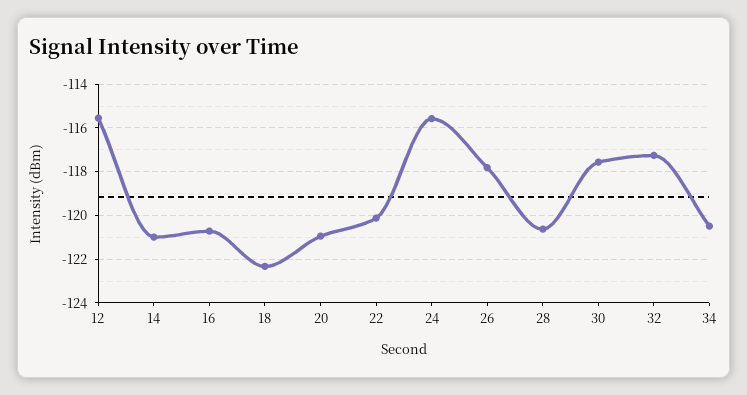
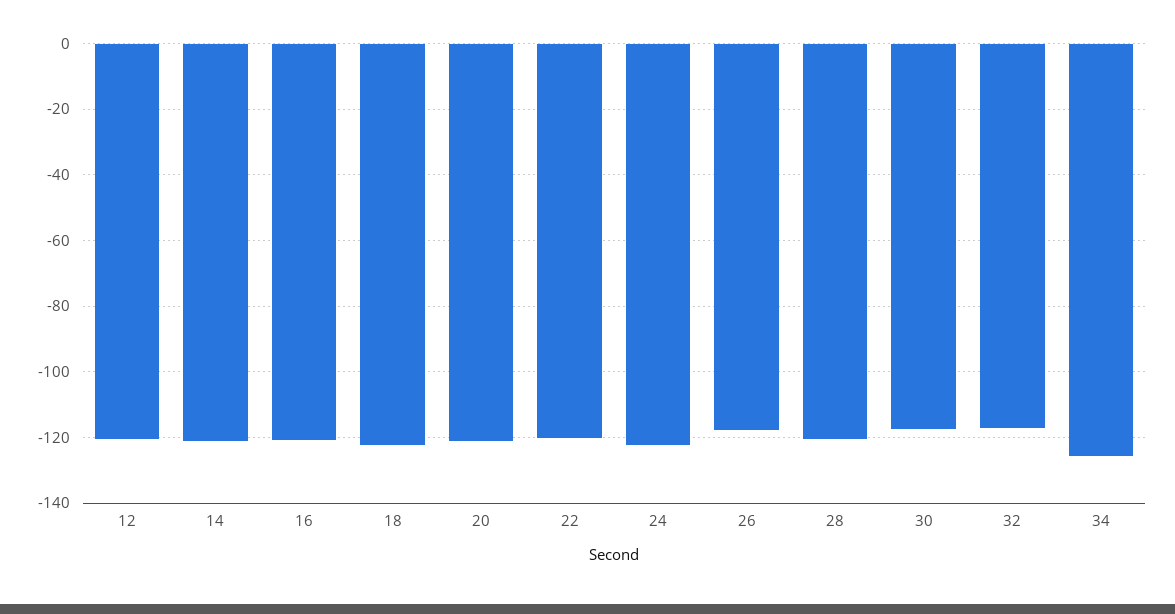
12: -115.5 -> -120
24: -115.5 -> -122
34: -120.5 -> -126

